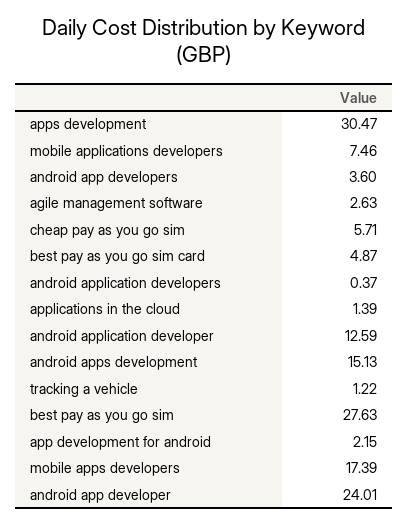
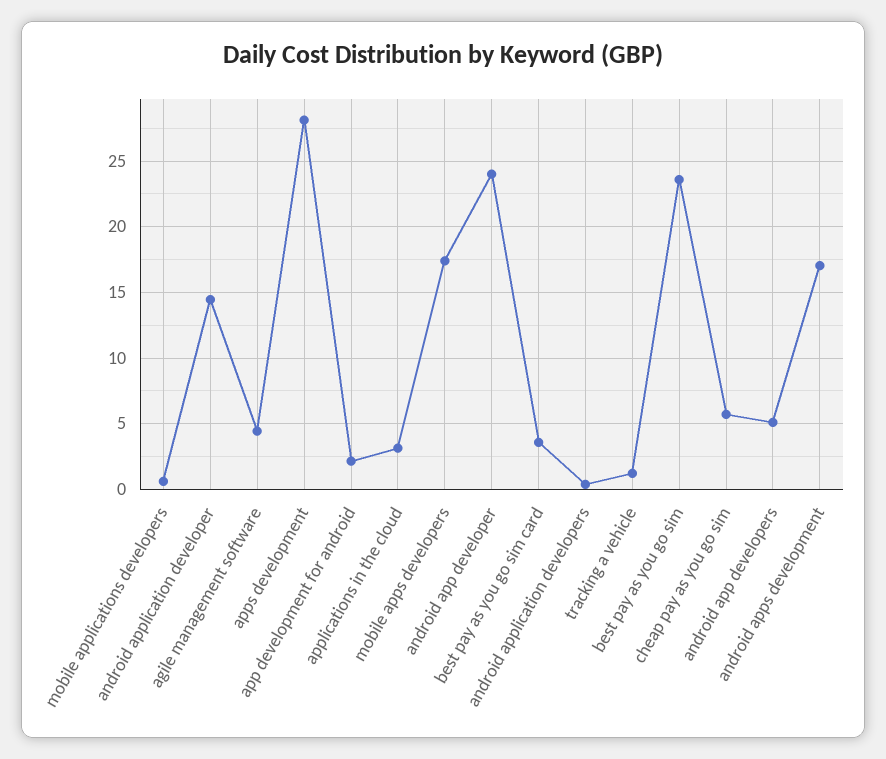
apps development: 30.47 -> 28
mobile applications developers: 7.46 -> 0.5
android app developers: 3.6 -> 5
agile management software: 2.63 -> 4.5
best pay as you go sim card: 4.87 -> 3.5
applications in the cloud: 1.39 -> 3
android application developer: 12.59 -> 14.5
android apps development: 15.13 -> 17
best pay as you go sim: 27.63 -> 23.5

